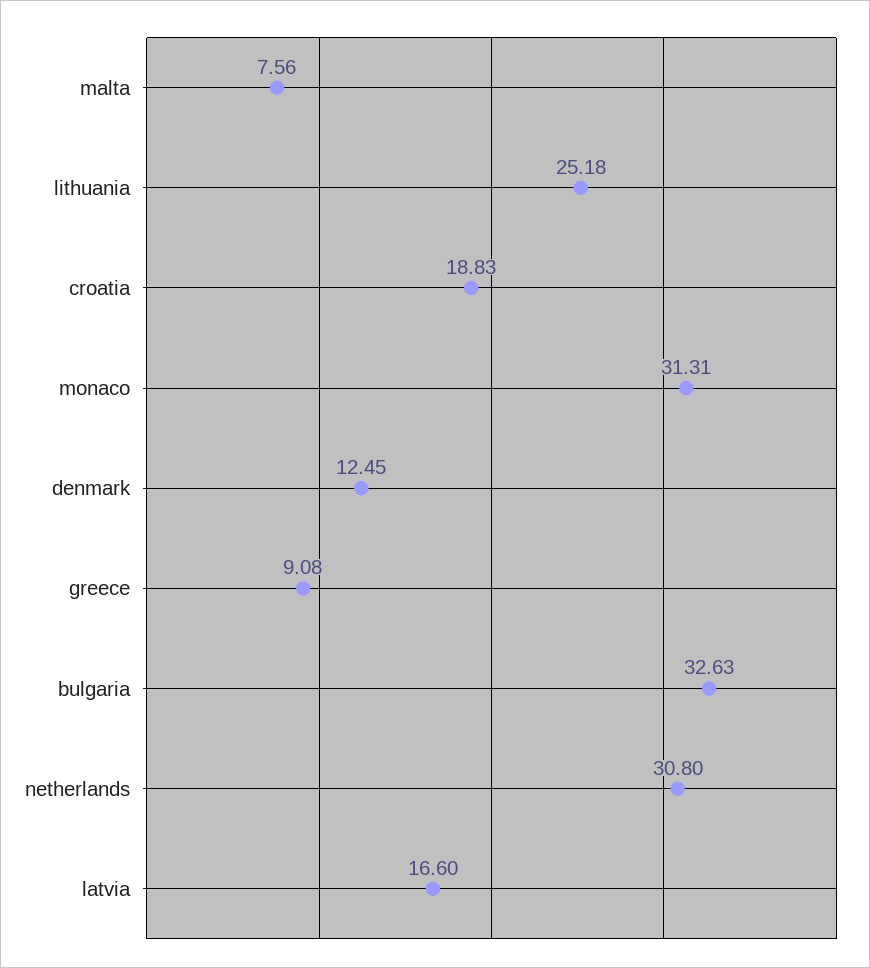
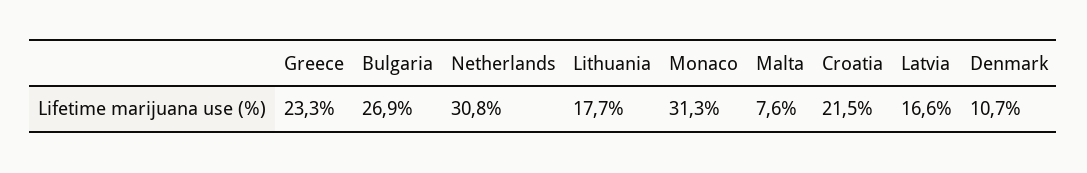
lithuania: 25.18 -> 17.7
croatia: 18.83 -> 21.5
denmark: 12.45 -> 10.7
greece: 9.08 -> 23.3
bulgaria: 32.63 -> 26.9

